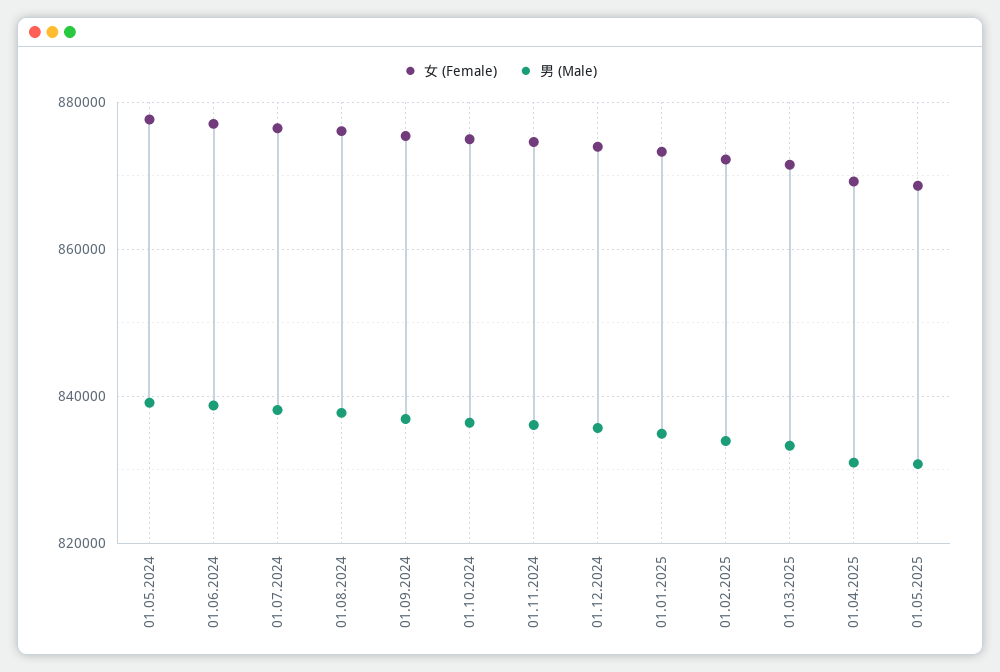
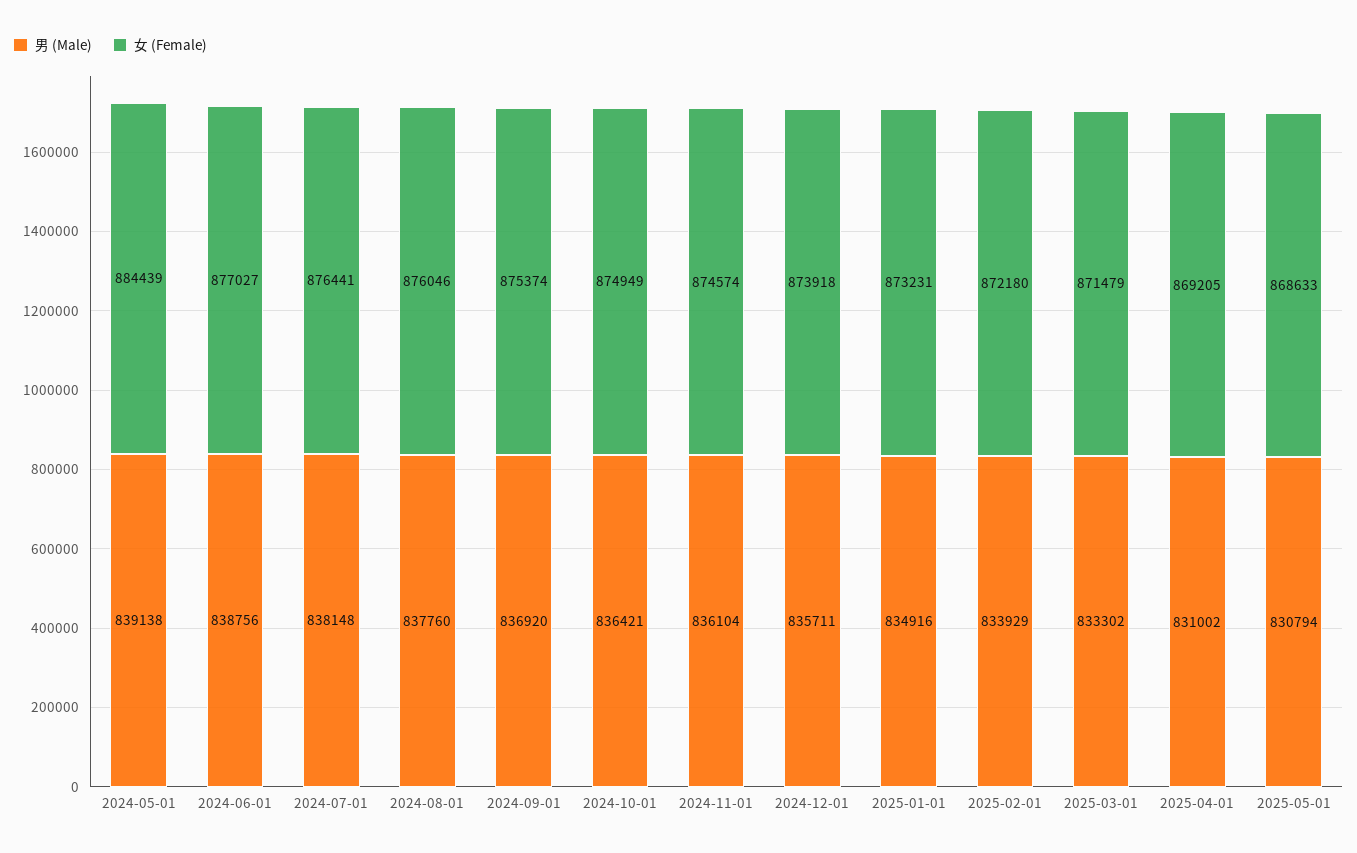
女 (Female), 01.05.2024: 878000 -> 884439

